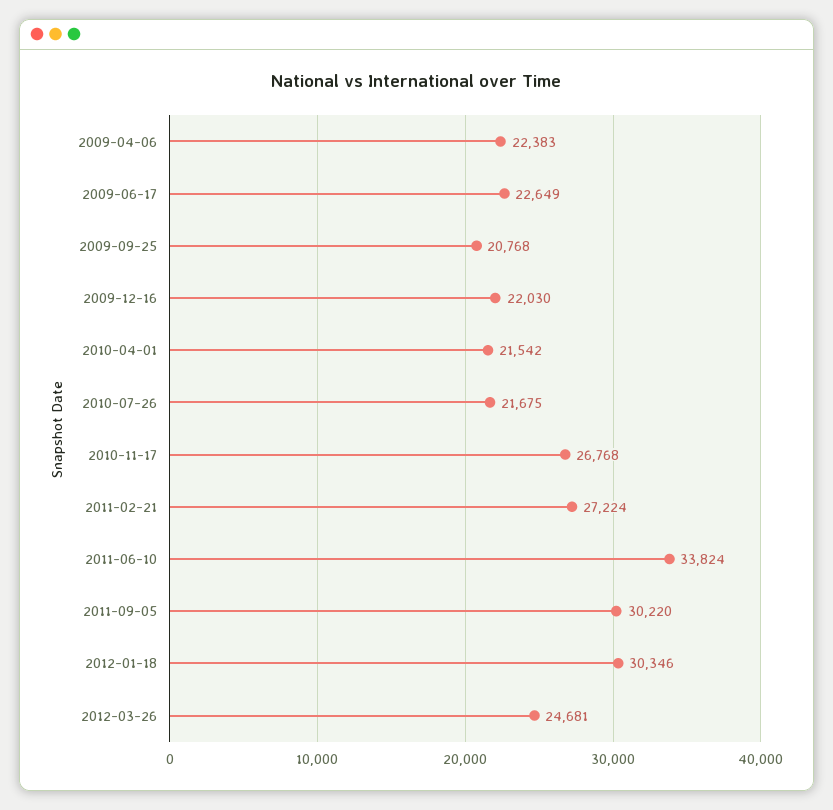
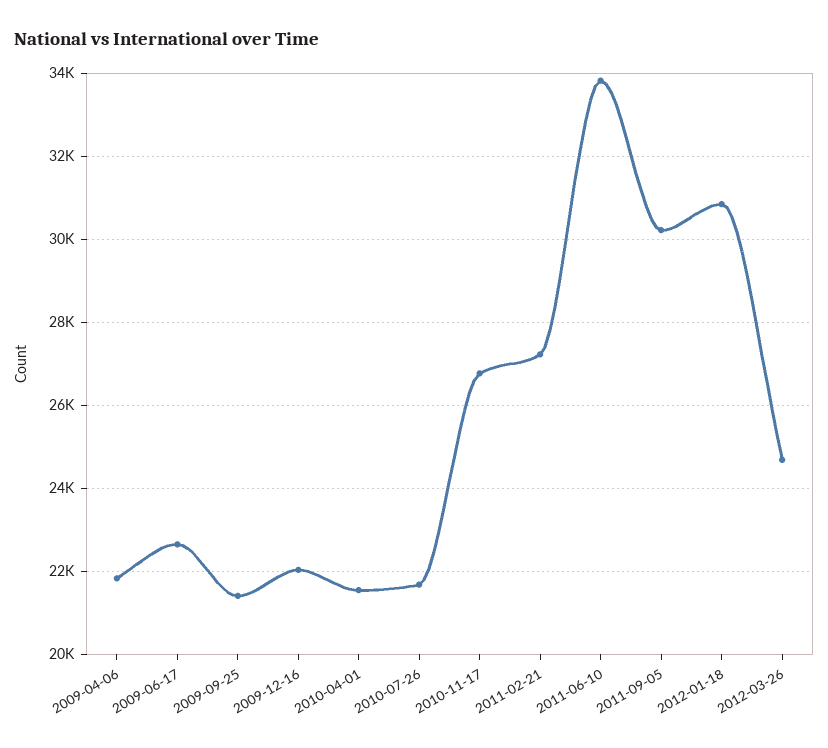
2009-04-06: 22383 -> 21800
2009-09-25: 20768 -> 21400
2012-01-18: 30346 -> 30800

